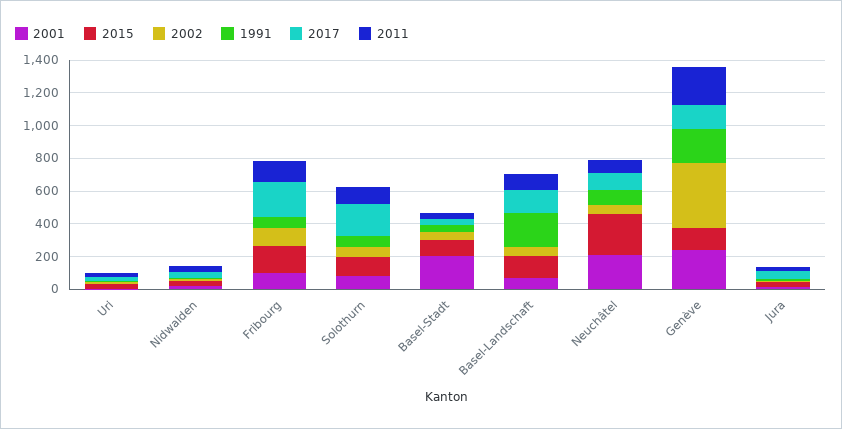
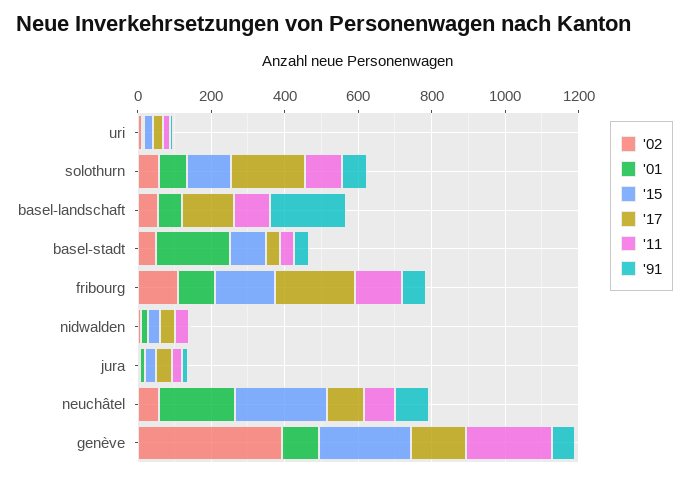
2015, Basel-Landschaft: 150 -> 0
2001, Genève: 250 -> 100
2015, Genève: 150 -> 250
1991, Genève: 200 -> 50

